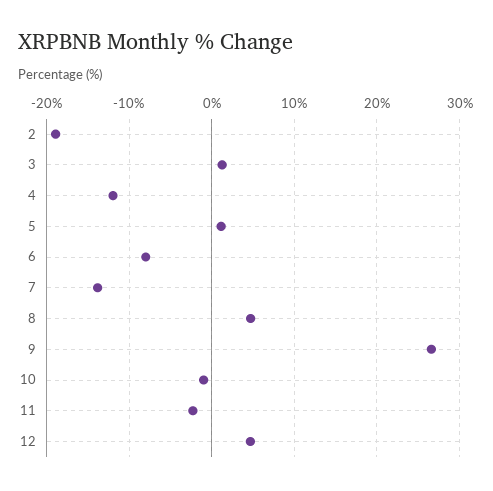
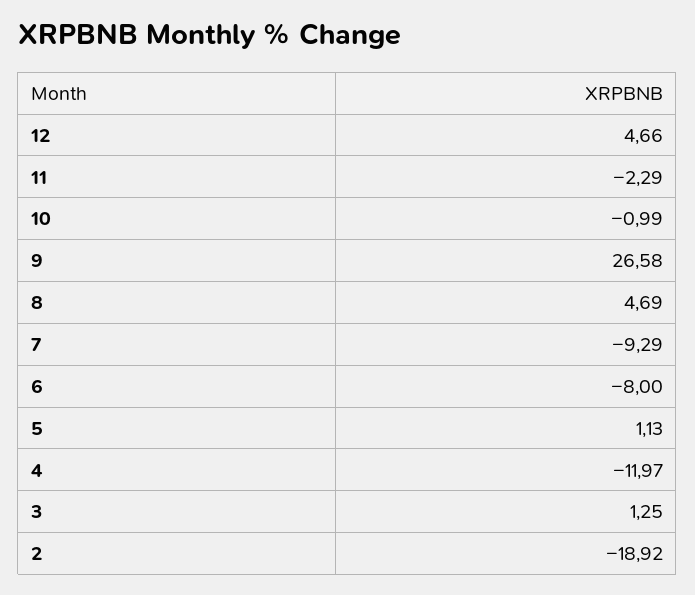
7: -14 -> -9.29

